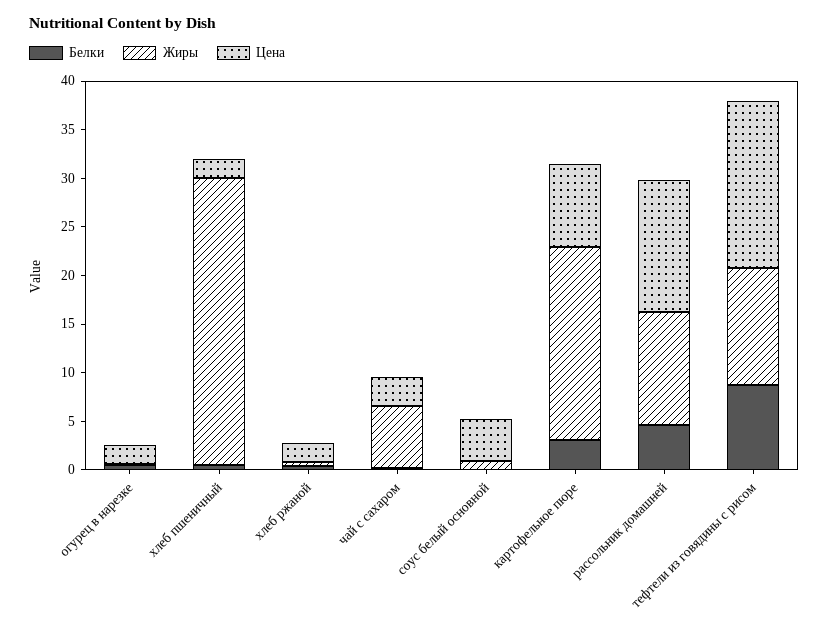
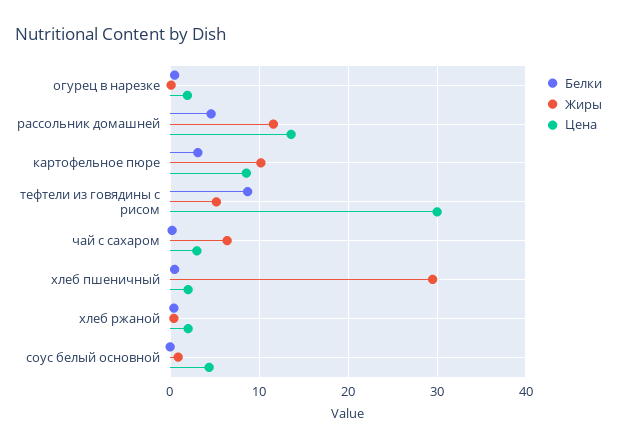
Жиры, картофельное пюре: 20 -> 10
Жиры, тефтели из говядины с рисом: 12 -> 5
Цена, тефтели из говядины с рисом: 17 -> 30

